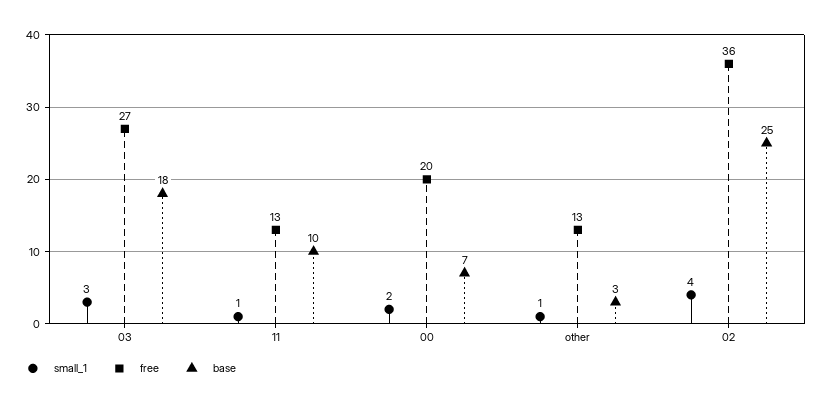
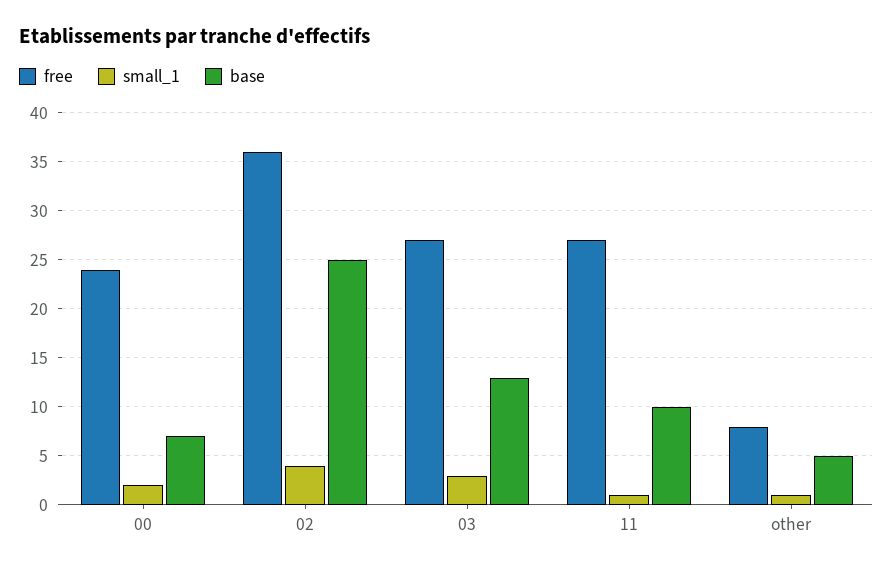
base, 03: 18 -> 13
free, 11: 13 -> 27
free, 00: 20 -> 24
free, other: 13 -> 8
base, other: 3 -> 5

